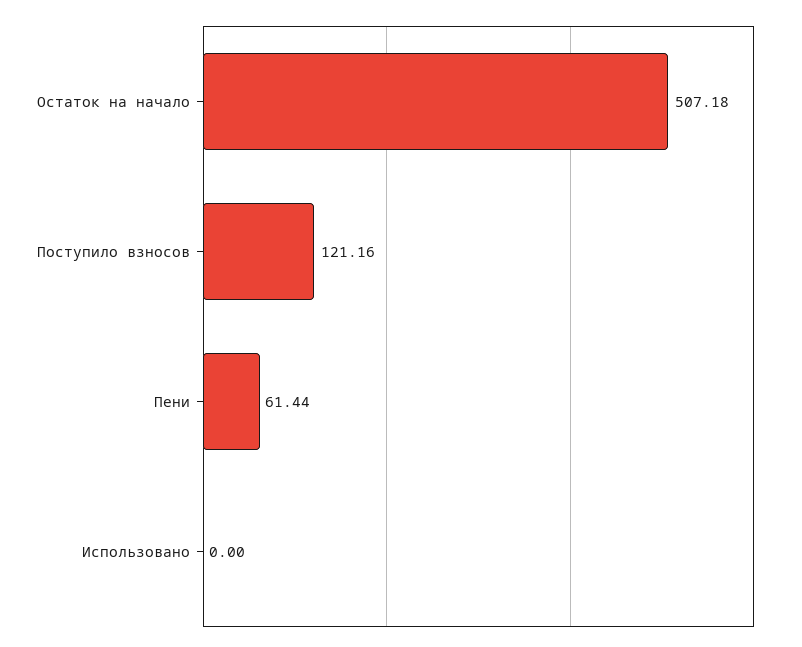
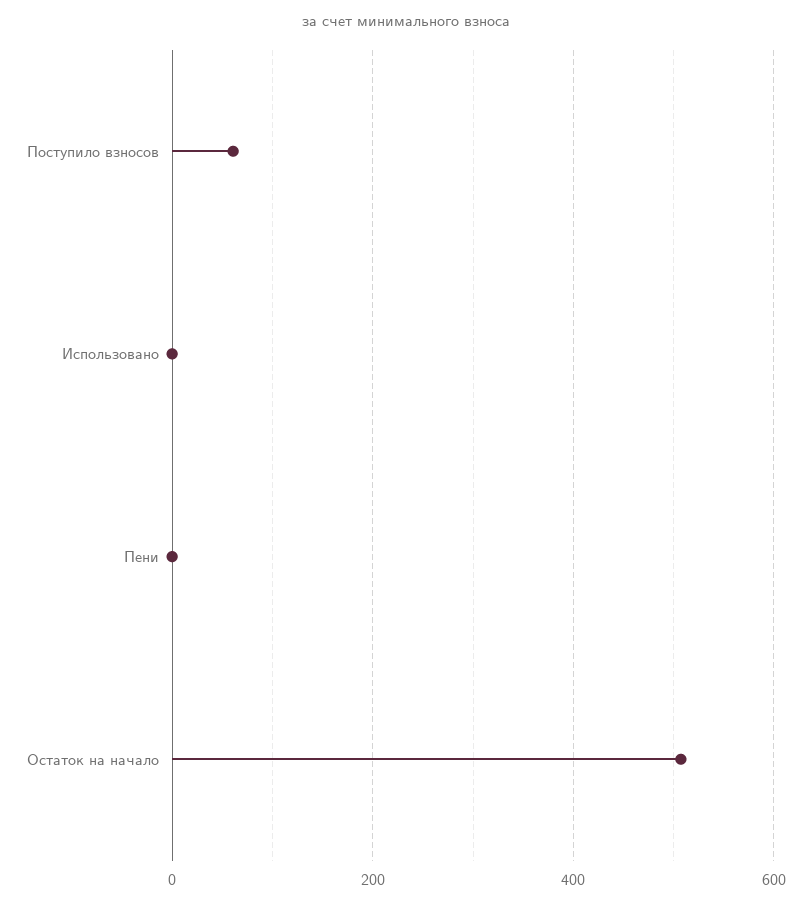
Поступило взносов: 121.16 -> 60
Пени: 61.44 -> 0

